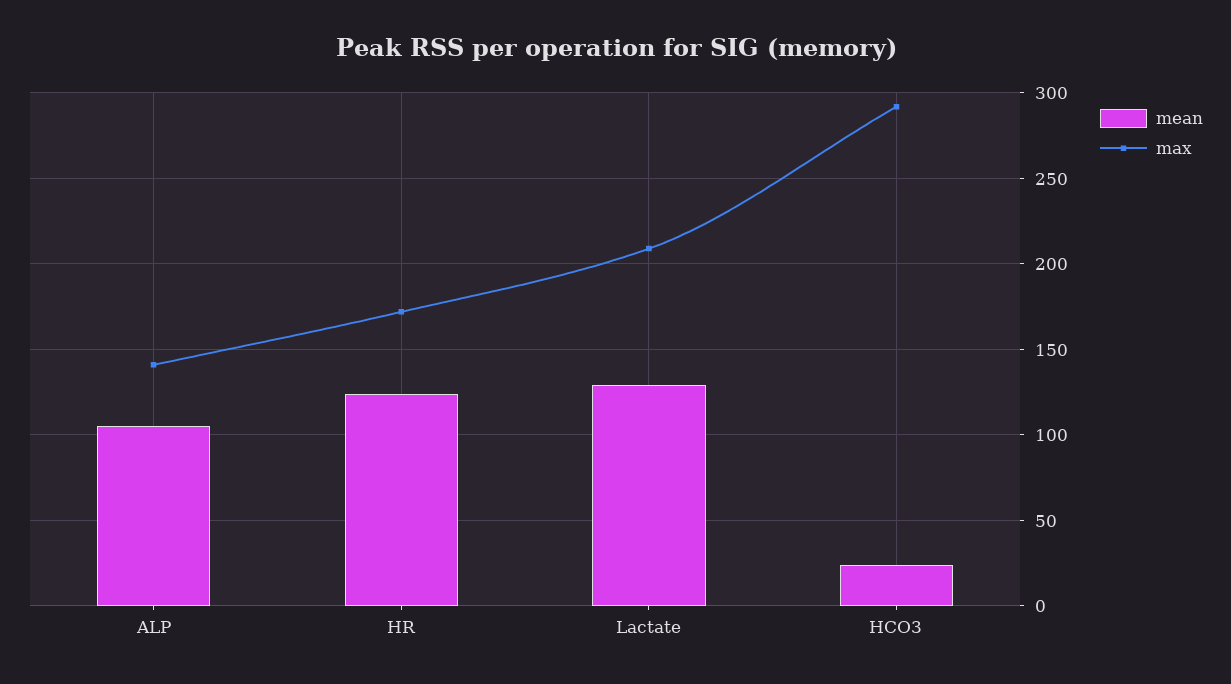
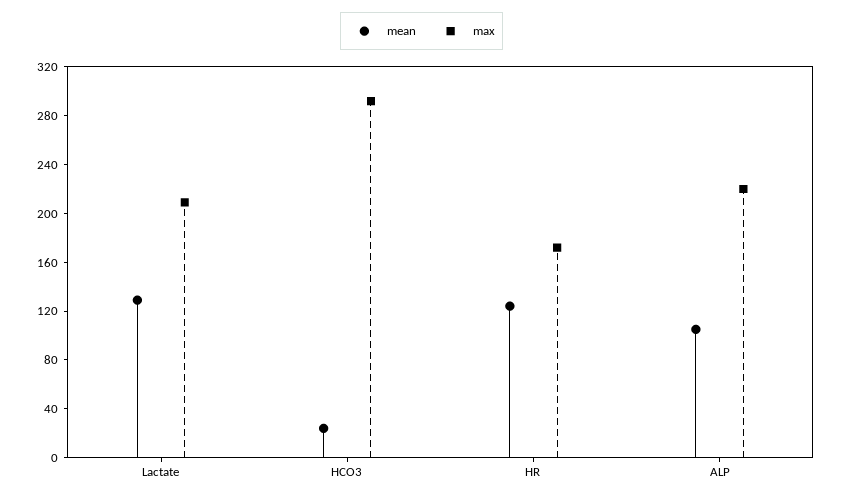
max, ALP: 140 -> 220

